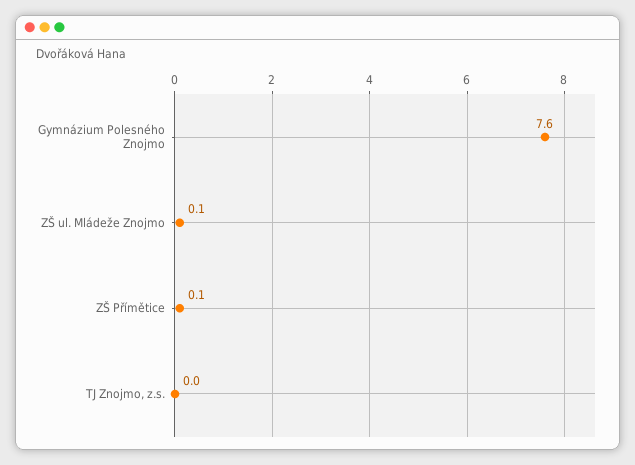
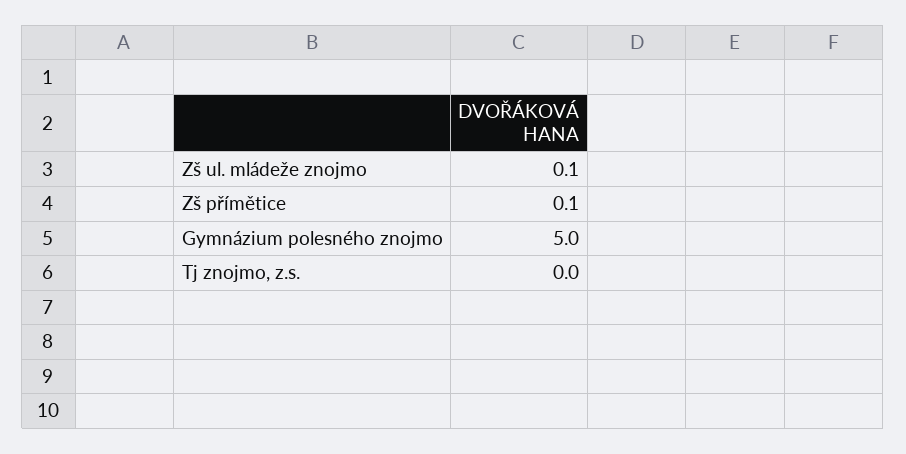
Gymnázium Polesného Znojmo: 7.6 -> 5

